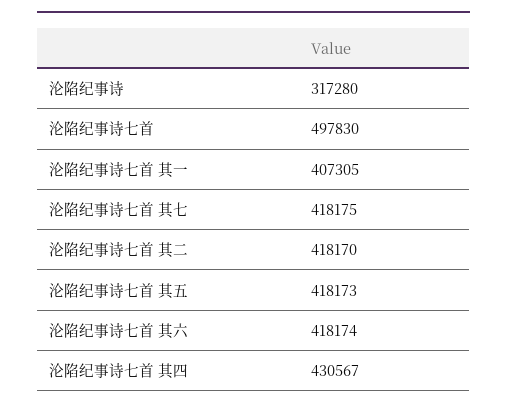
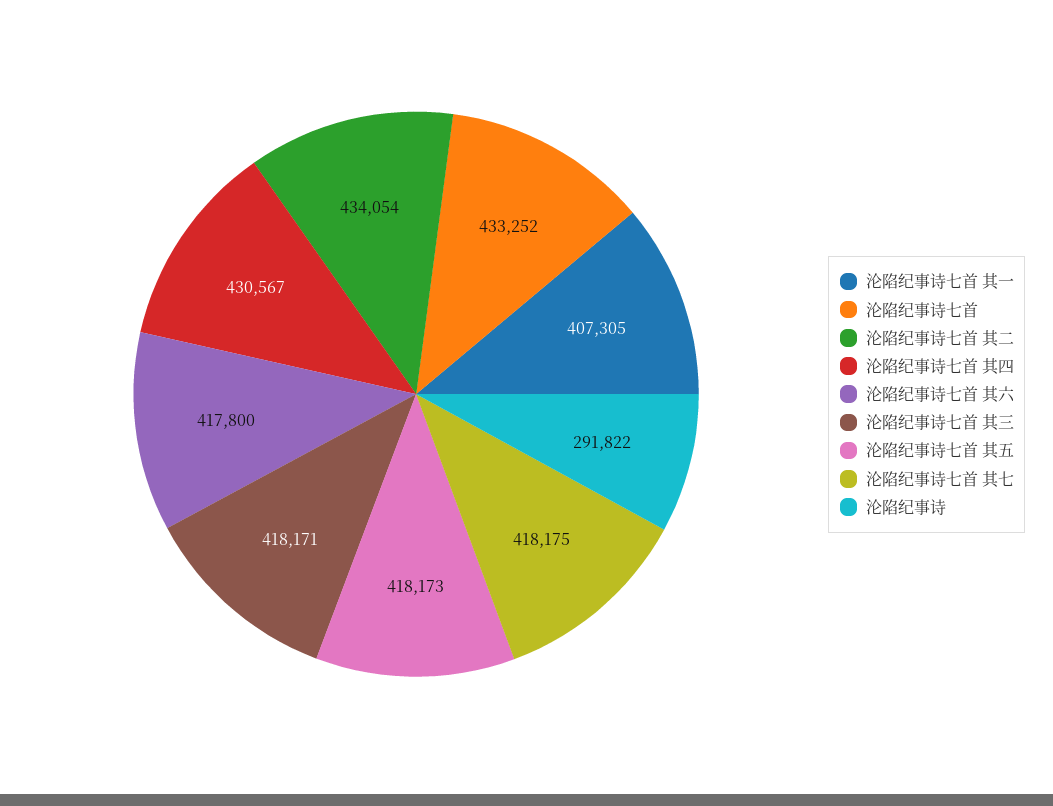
沦陷纪事诗: 317280 -> 291822
沦陷纪事诗七首: 497830 -> 433252
沦陷纪事诗七首 其二: 418170 -> 434054
沦陷纪事诗七首 其六: 418174 -> 417800
沦陷纪事诗七首 其三: none -> 418171

